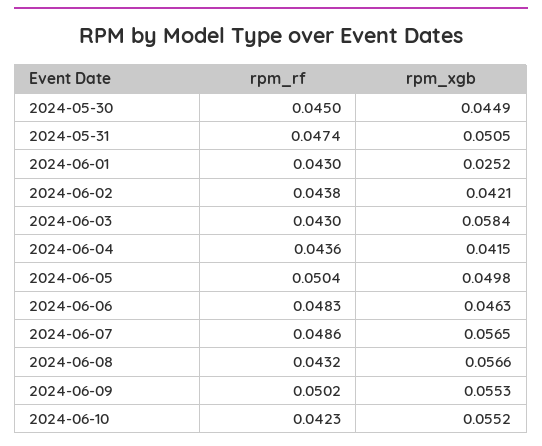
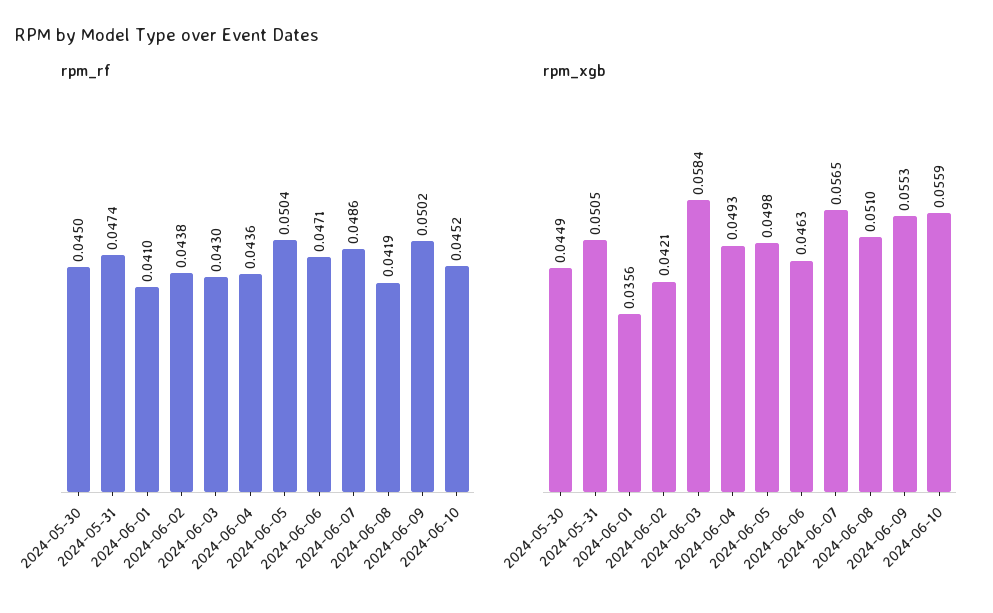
rpm_rf, 2024-06-01: 0.043 -> 0.041
rpm_xgb, 2024-06-01: 0.0252 -> 0.0356
rpm_xgb, 2024-06-04: 0.0415 -> 0.0493
rpm_rf, 2024-06-06: 0.0483 -> 0.0471
rpm_rf, 2024-06-08: 0.0432 -> 0.0419
rpm_xgb, 2024-06-08: 0.0566 -> 0.051
rpm_rf, 2024-06-10: 0.0423 -> 0.0452
rpm_xgb, 2024-06-10: 0.0552 -> 0.0559

